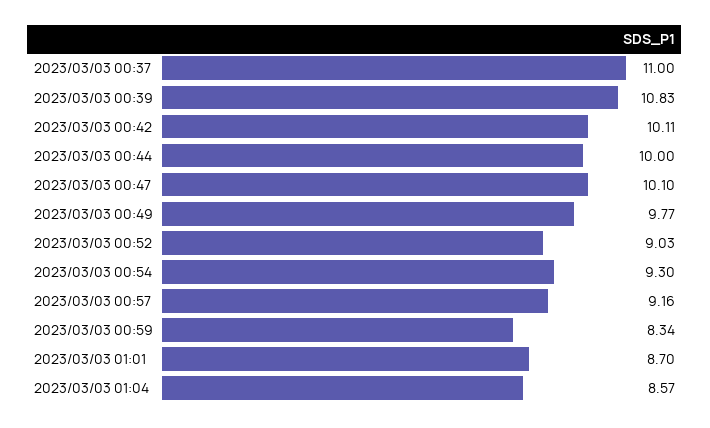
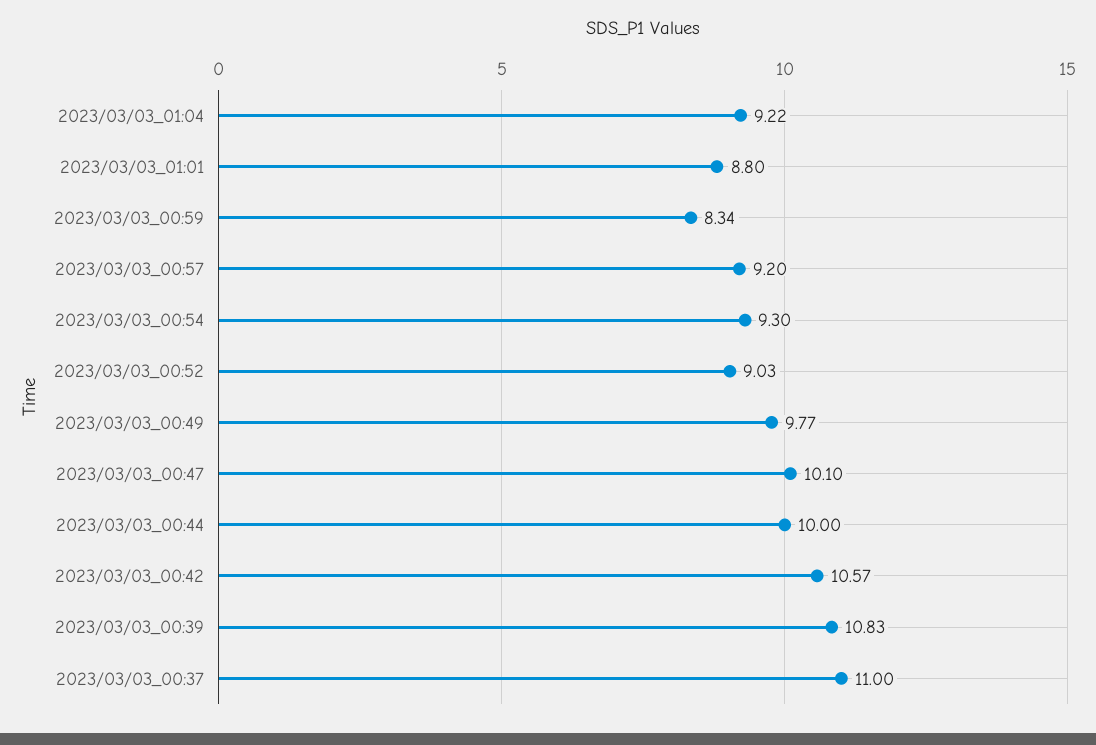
2023/03/03 00:42: 10.11 -> 10.57
2023/03/03 00:57: 9.16 -> 9.2
2023/03/03 01:01: 8.7 -> 8.8
2023/03/03 01:04: 8.57 -> 9.22

